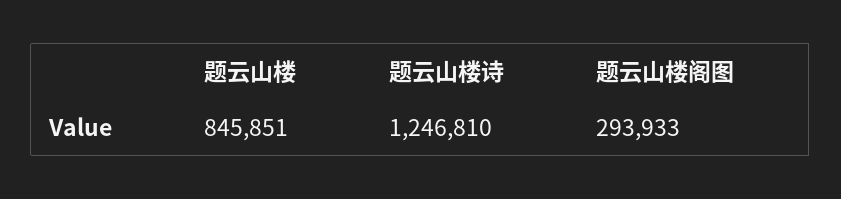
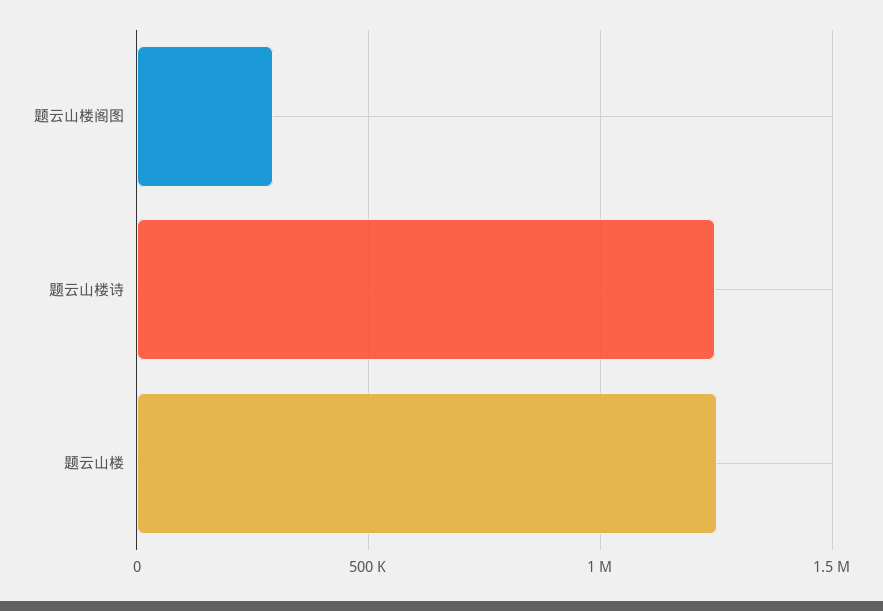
题云山楼: 845851 -> 1250000

